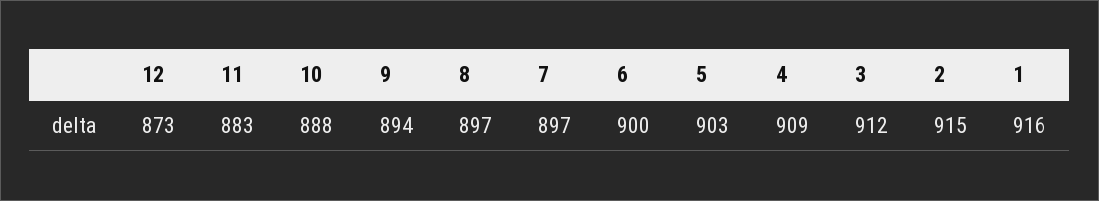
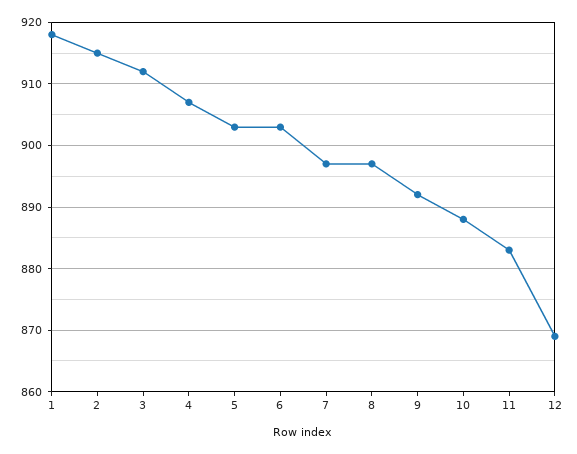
12: 873 -> 869
9: 894 -> 892
6: 900 -> 903
4: 909 -> 907
1: 916 -> 918

